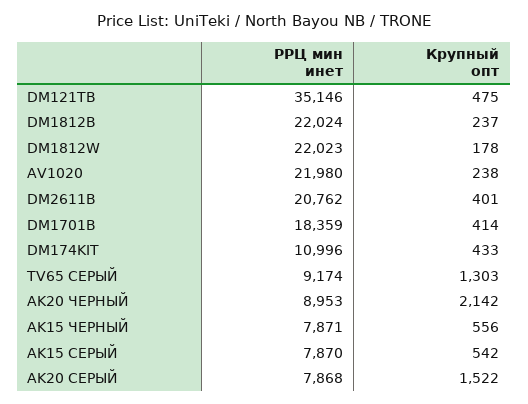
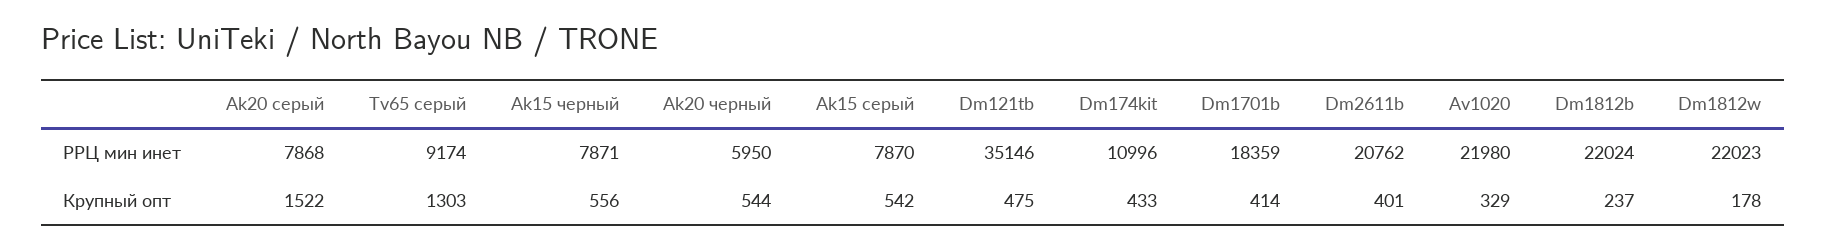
Крупный опт, AV1020: 238 -> 329
РРЦ мин инет, AK20 ЧЕРНЫЙ: 8953 -> 5950
Крупный опт, AK20 ЧЕРНЫЙ: 2142 -> 544

